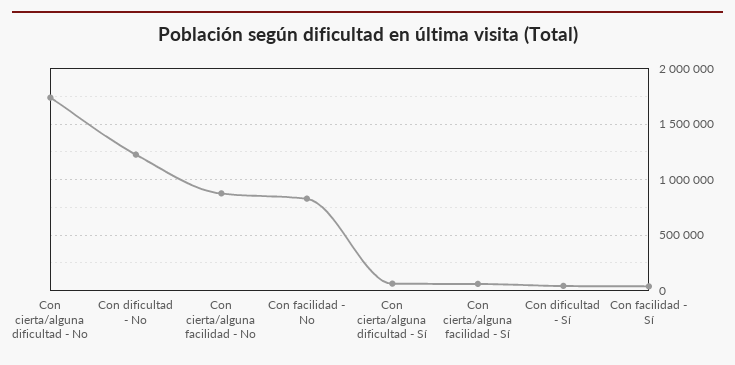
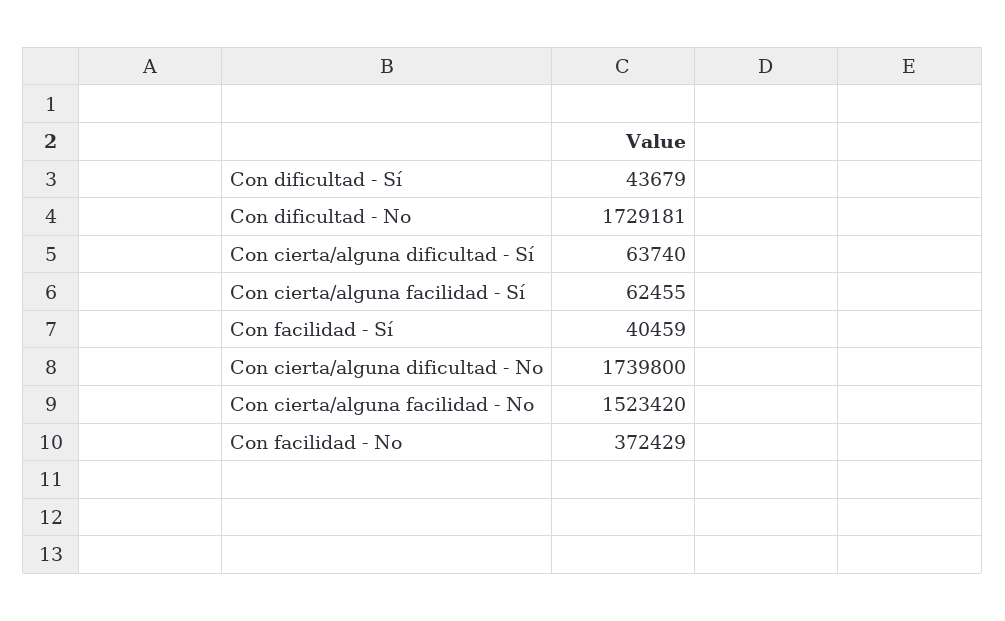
Con dificultad - No: 1200000 -> 1729181
Con cierta/alguna facilidad - No: 900000 -> 1523420
Con facilidad - No: 800000 -> 372429

